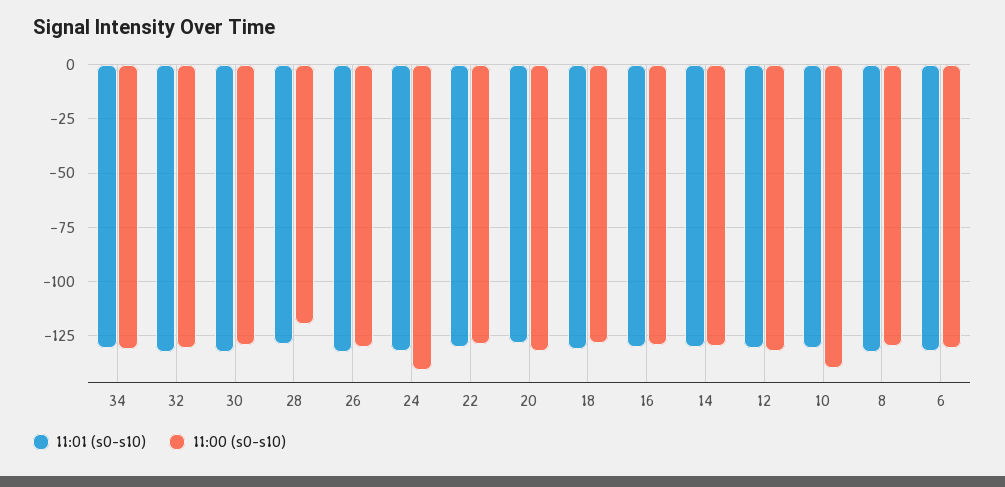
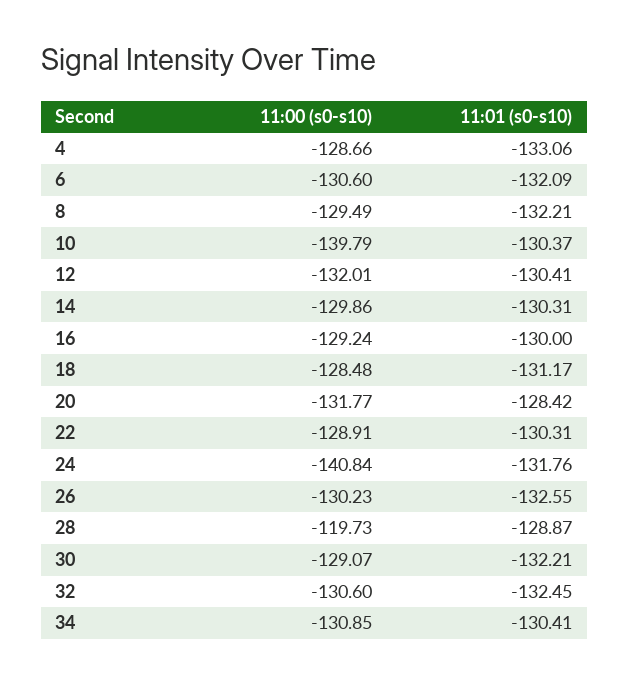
11:00 (s0-s10), 4: none -> -128.66
11:01 (s0-s10), 4: none -> -133.06

